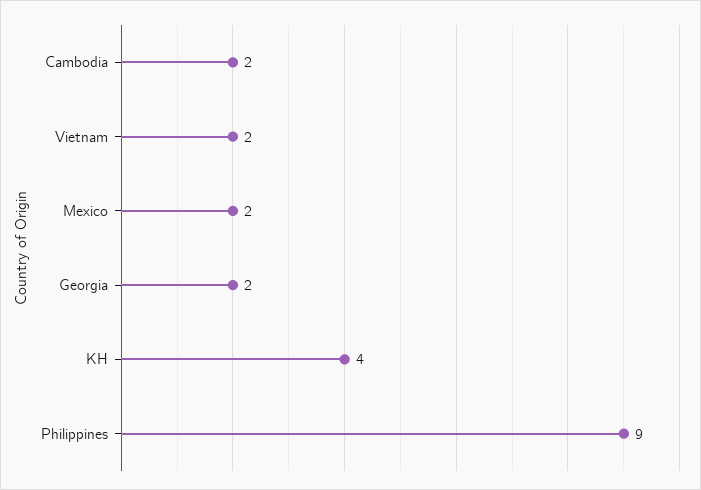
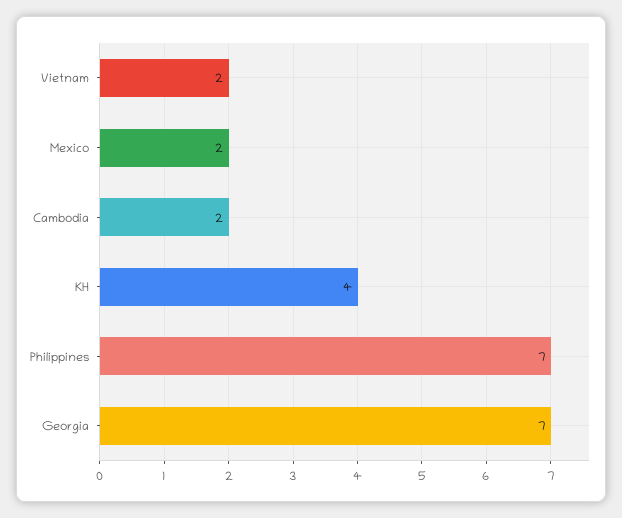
Georgia: 2 -> 7
Philippines: 9 -> 7

